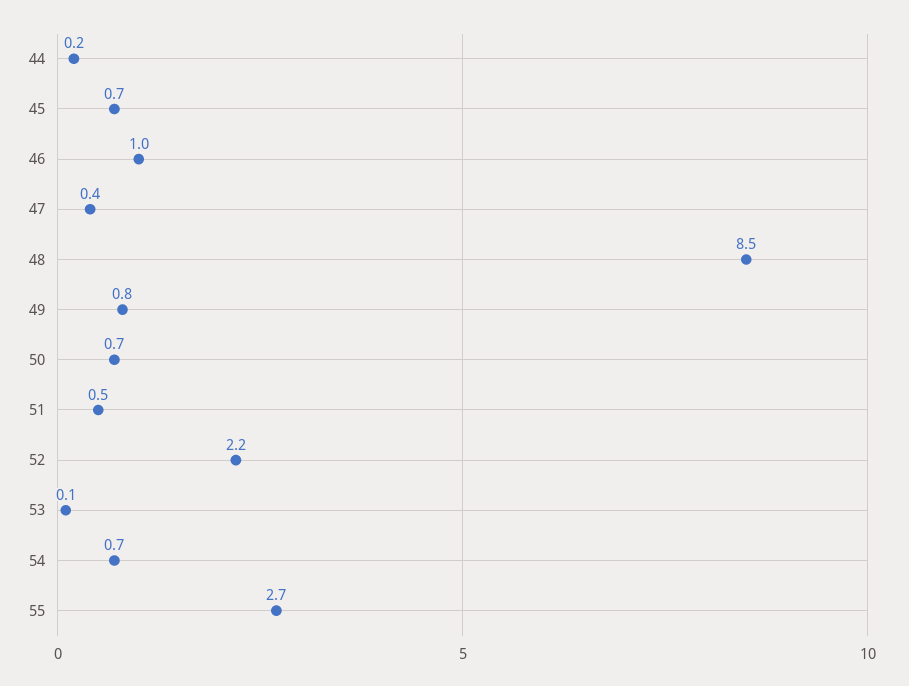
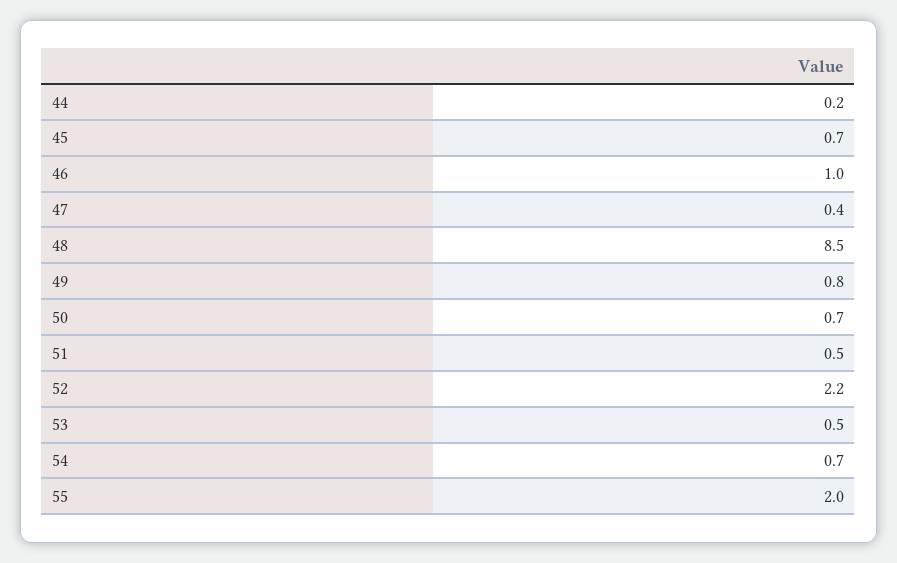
53: 0.1 -> 0.5
55: 2.7 -> 2

